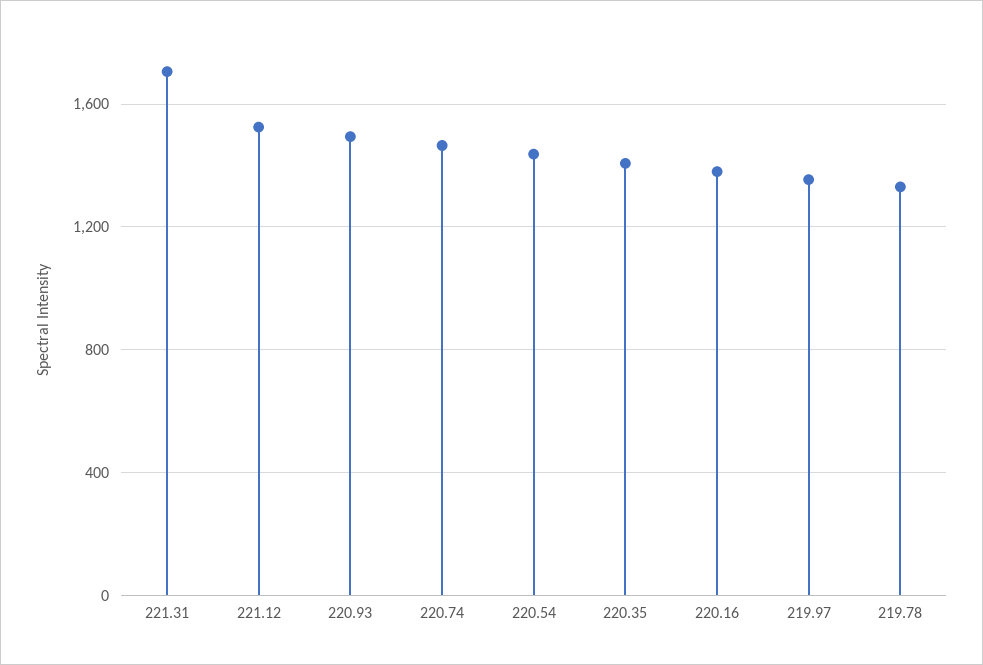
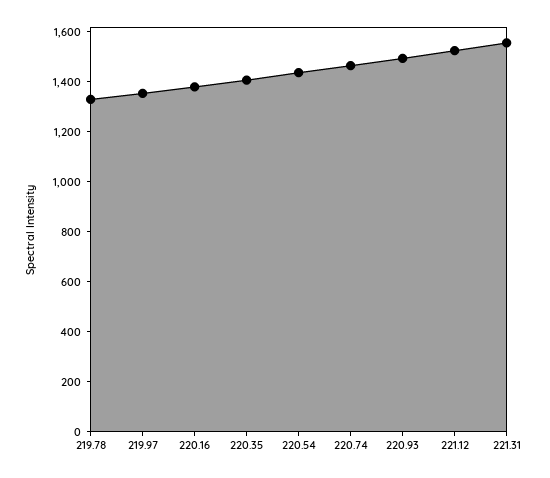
221.31: 1700 -> 1550

